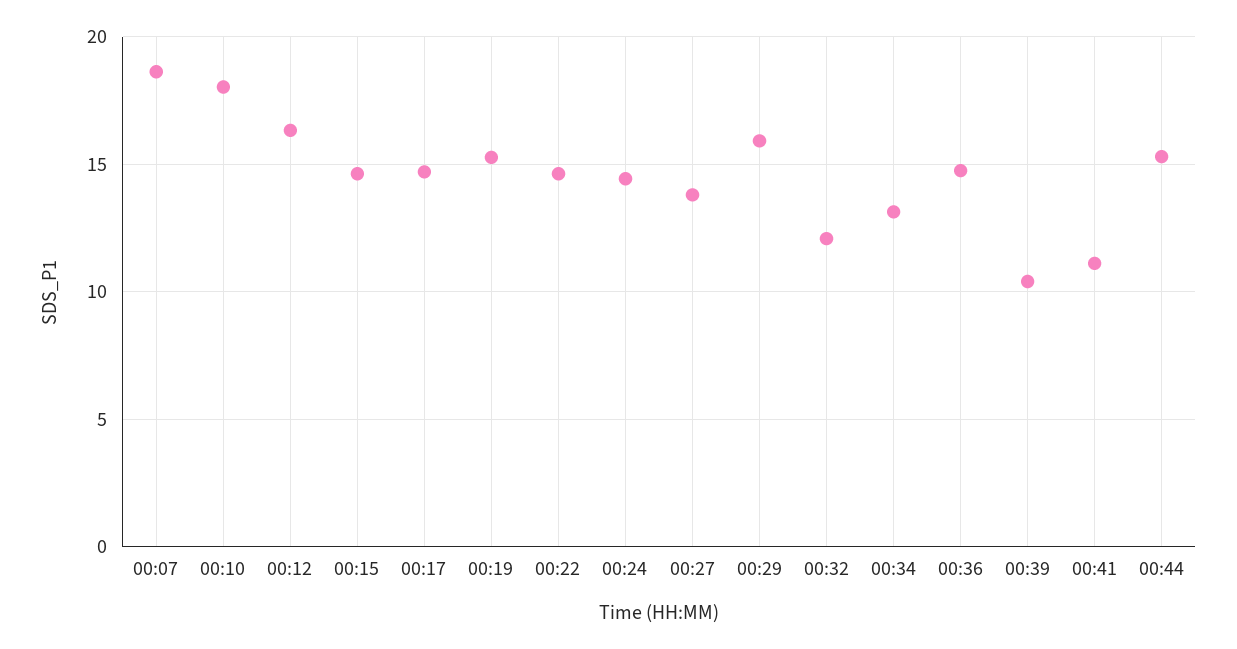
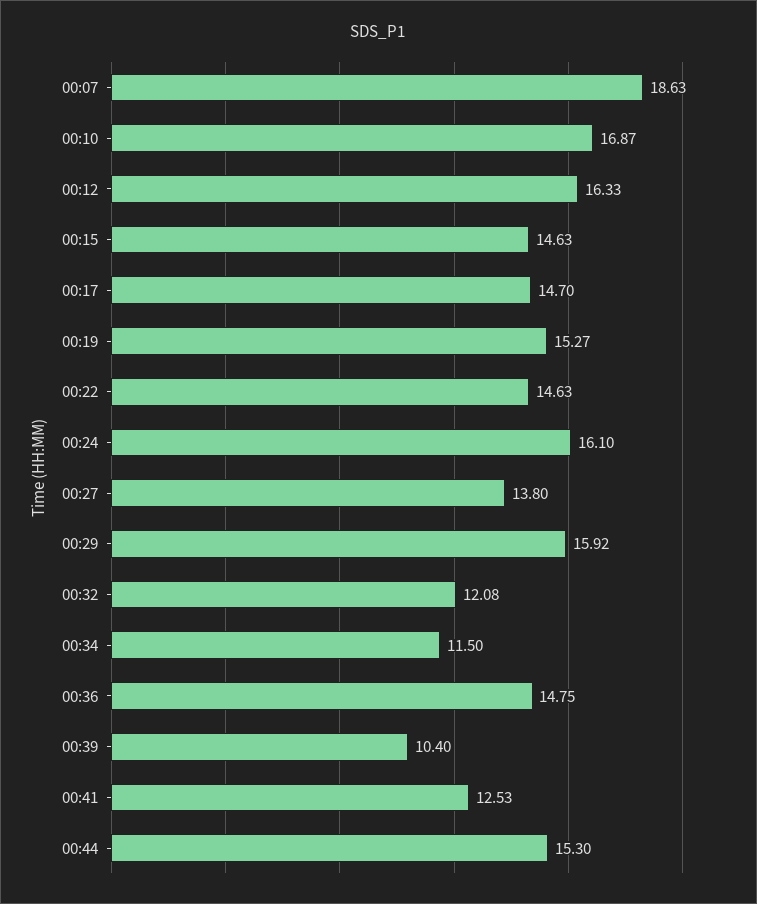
00:10: 18 -> 16.87
00:24: 14.5 -> 16.1
00:34: 13 -> 11.5
00:41: 11 -> 12.53

